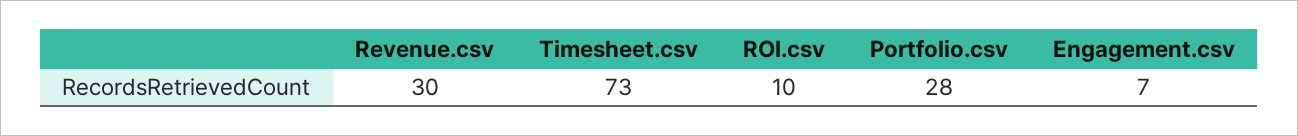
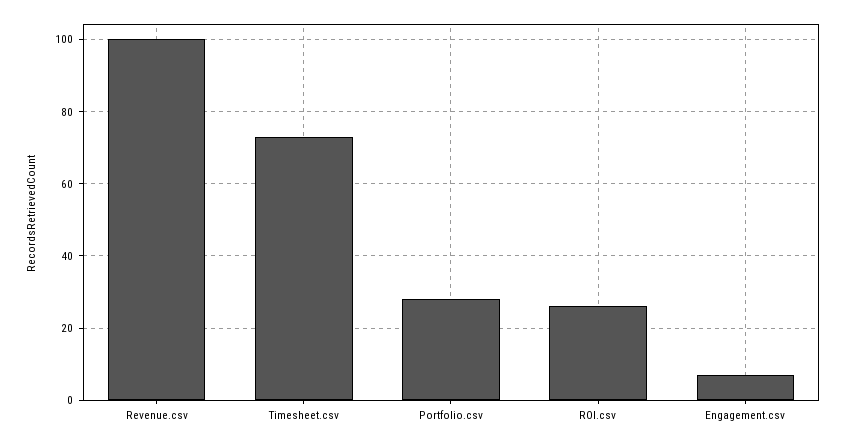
Revenue.csv: 30 -> 100
ROI.csv: 10 -> 25

